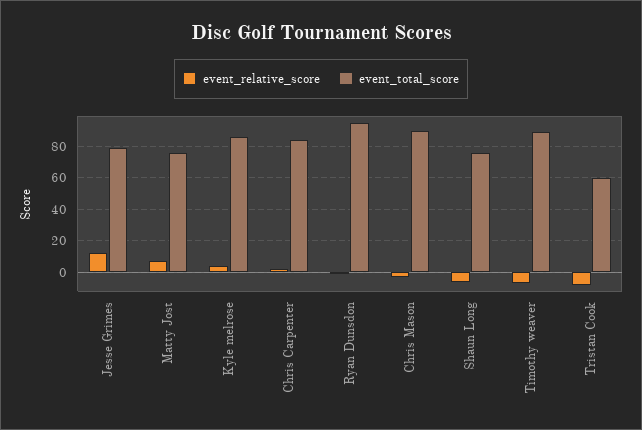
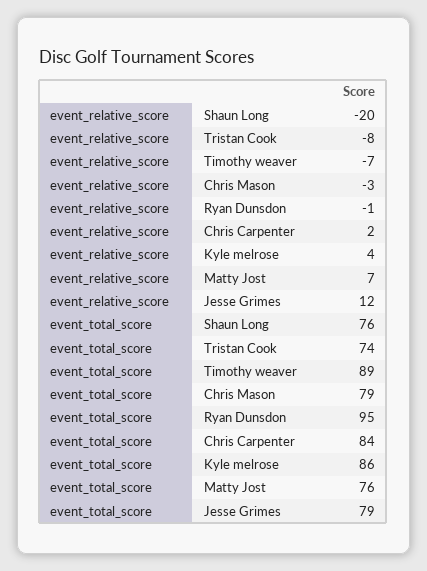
event_total_score, Chris Mason: 90 -> 79
event_relative_score, Shaun Long: -5 -> -20
event_total_score, Tristan Cook: 60 -> 74

